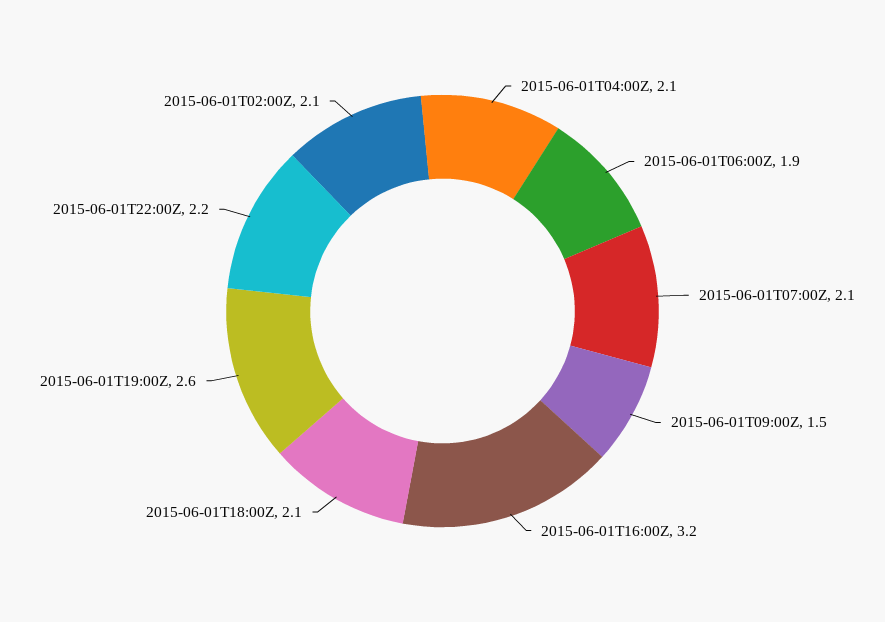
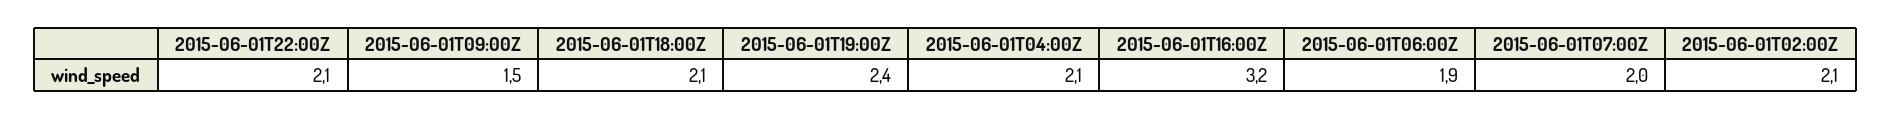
2015-06-01T07:00Z: 2.1 -> 2
2015-06-01T19:00Z: 2.6 -> 2.4
2015-06-01T22:00Z: 2.2 -> 2.1

